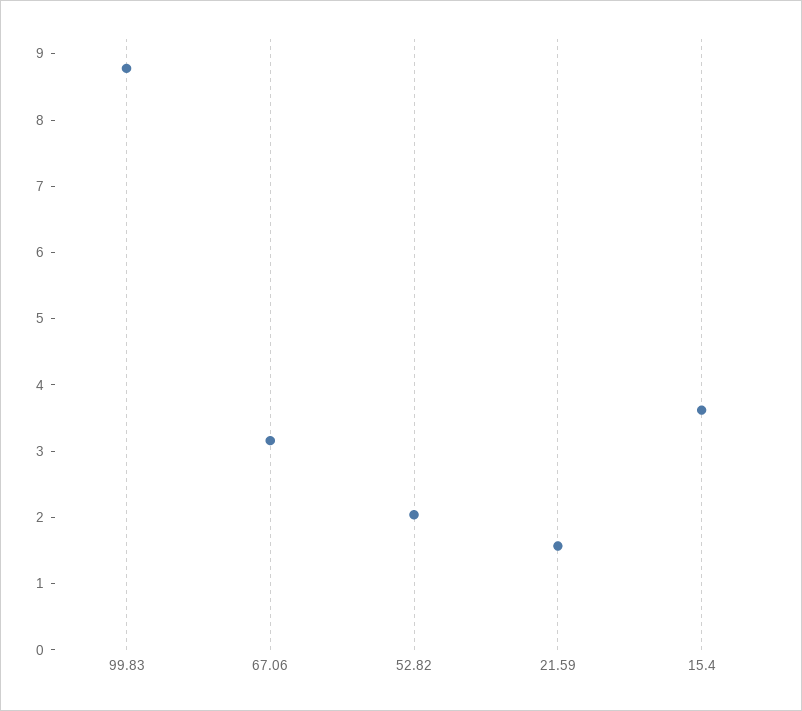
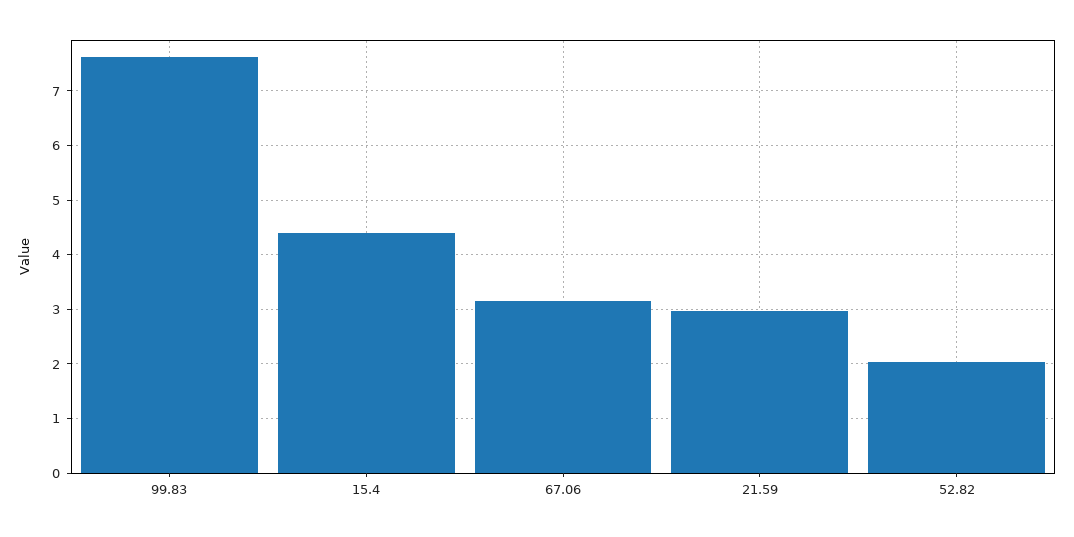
99.83: 8.8 -> 7.6
21.59: 1.6 -> 3
15.4: 3.6 -> 4.4

